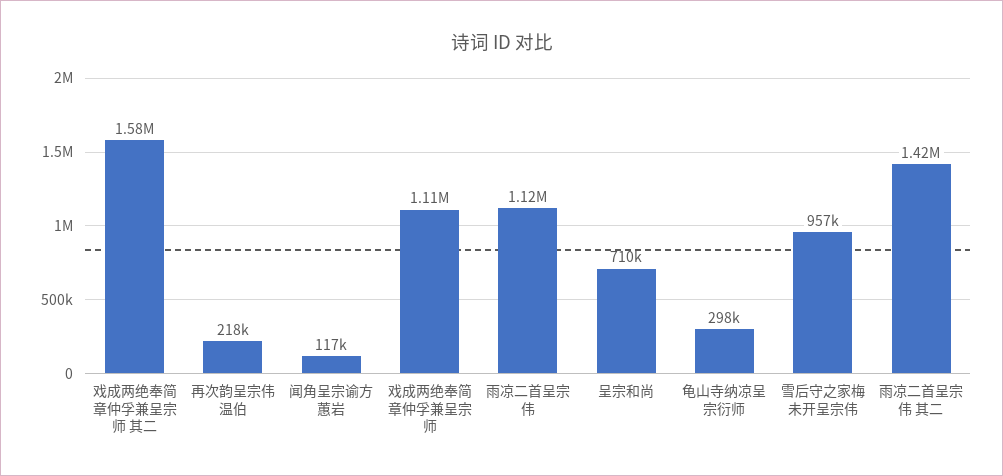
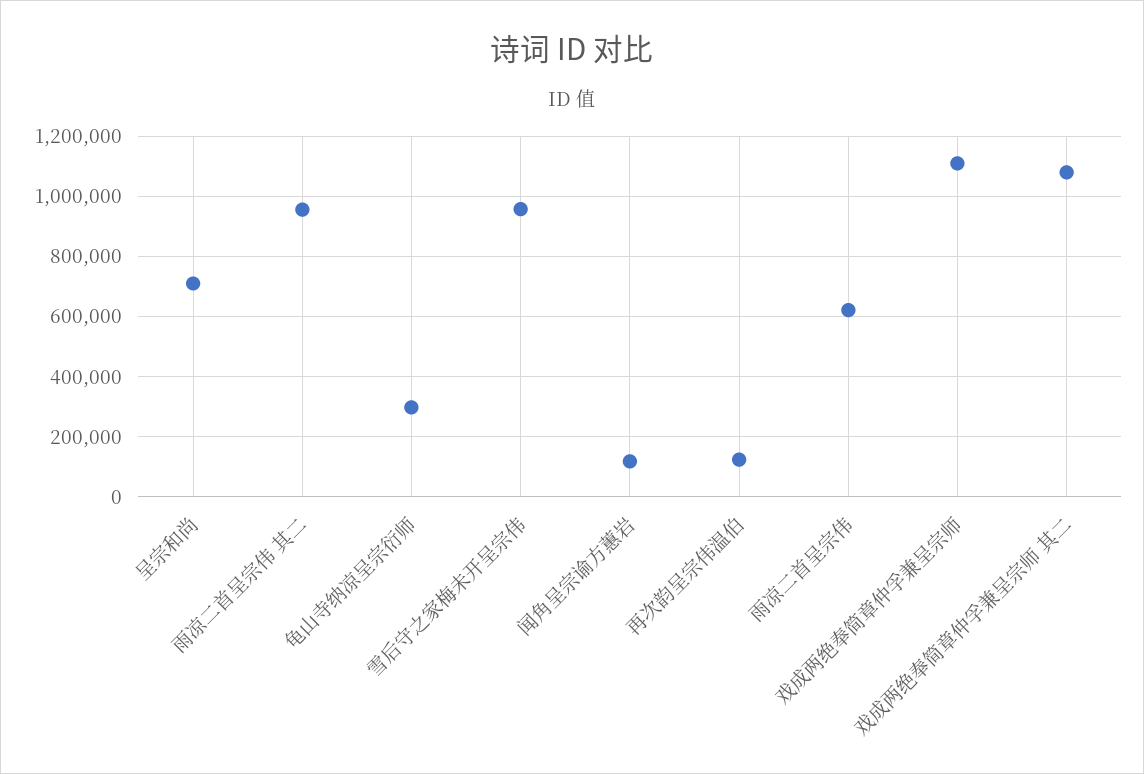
戏成两绝奉简章仲孚兼呈宗师 其二: 1580000 -> 1080000
再次韵呈宗伟温伯: 218000 -> 120000
雨凉二首呈宗伟: 1120000 -> 620000
雨凉二首呈宗伟 其二: 1420000 -> 960000

